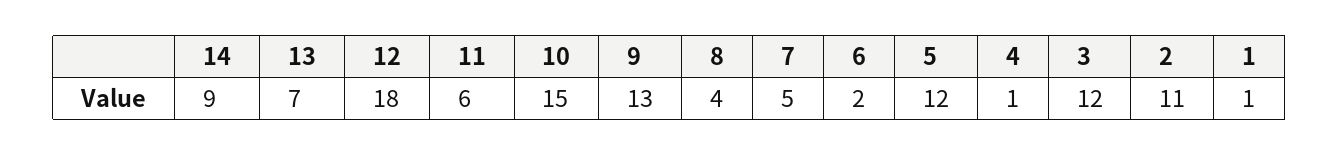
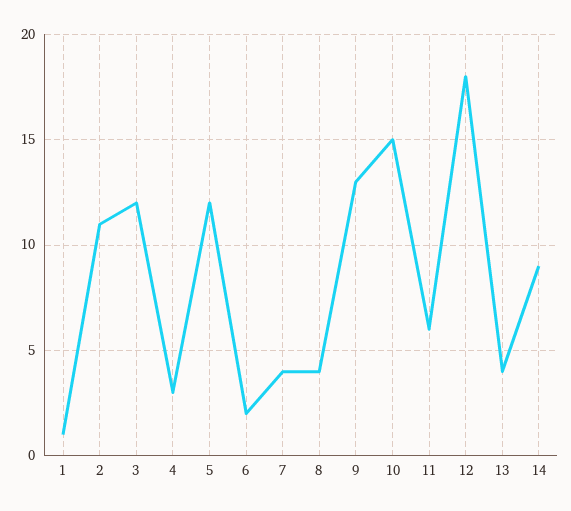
13: 7 -> 4
7: 5 -> 4
4: 1 -> 3

